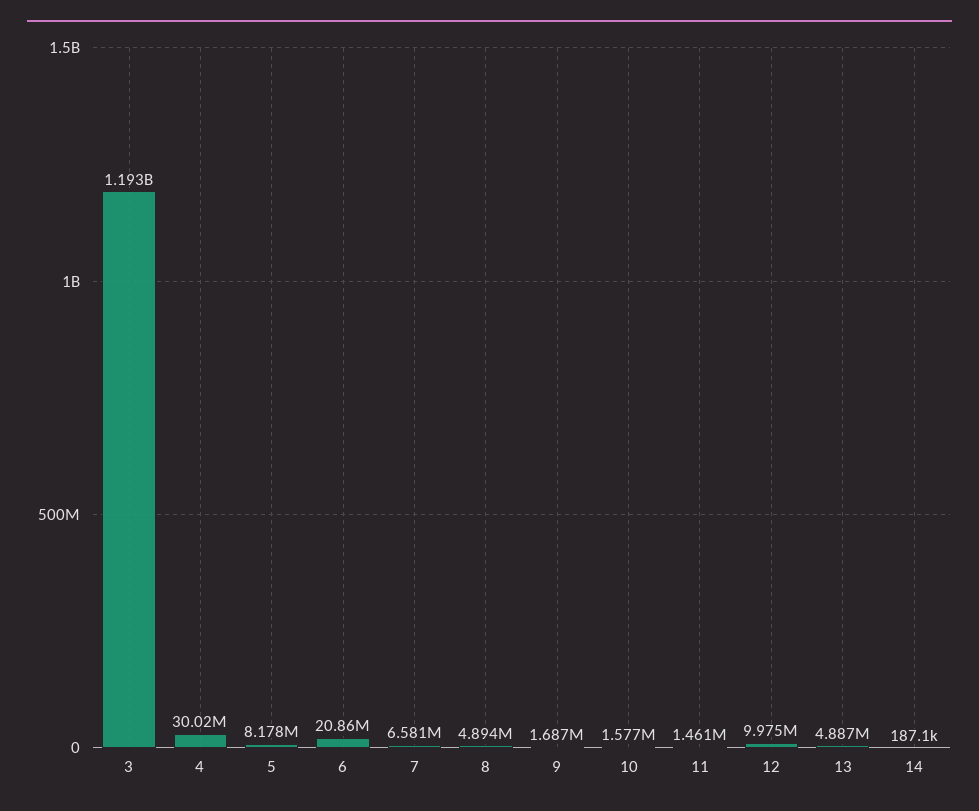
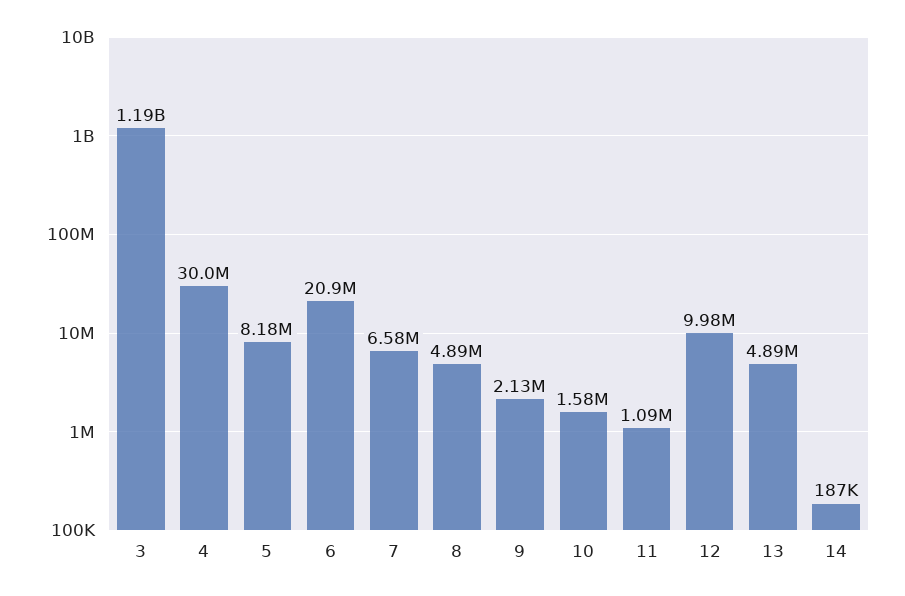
9: 1687000 -> 2130000
11: 1461000 -> 1090000

